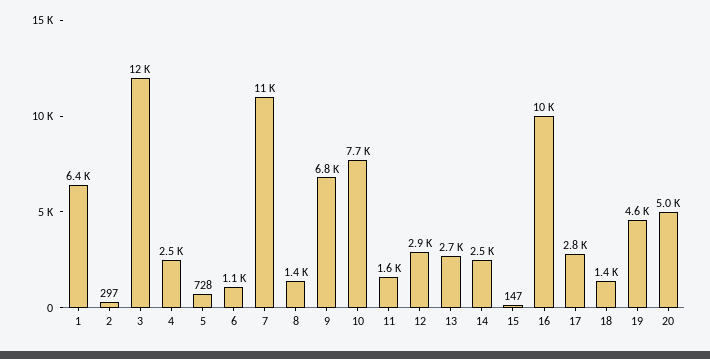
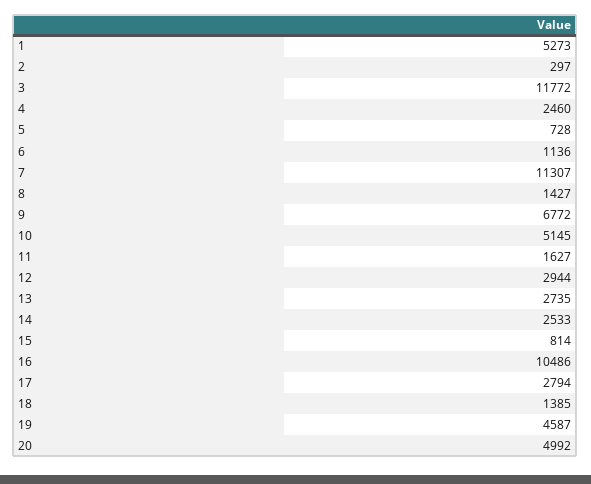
1: 6400 -> 5273
10: 7700 -> 5145
15: 147 -> 814

